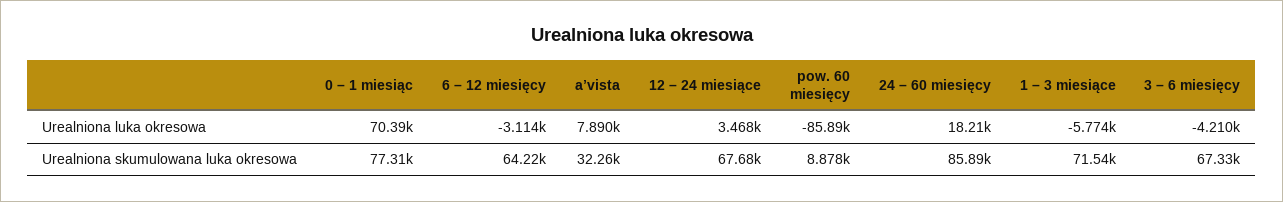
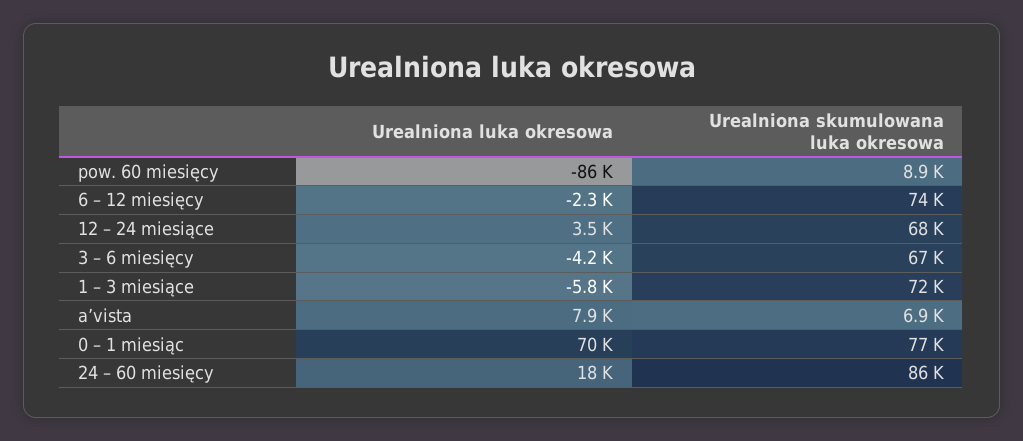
6 – 12 miesięcy, Urealniona luka okresowa: -3114 -> -2300
6 – 12 miesięcy, Urealniona skumulowana luka okresowa: 64220 -> 74000
a’vista, Urealniona skumulowana luka okresowa: 32260 -> 6900

